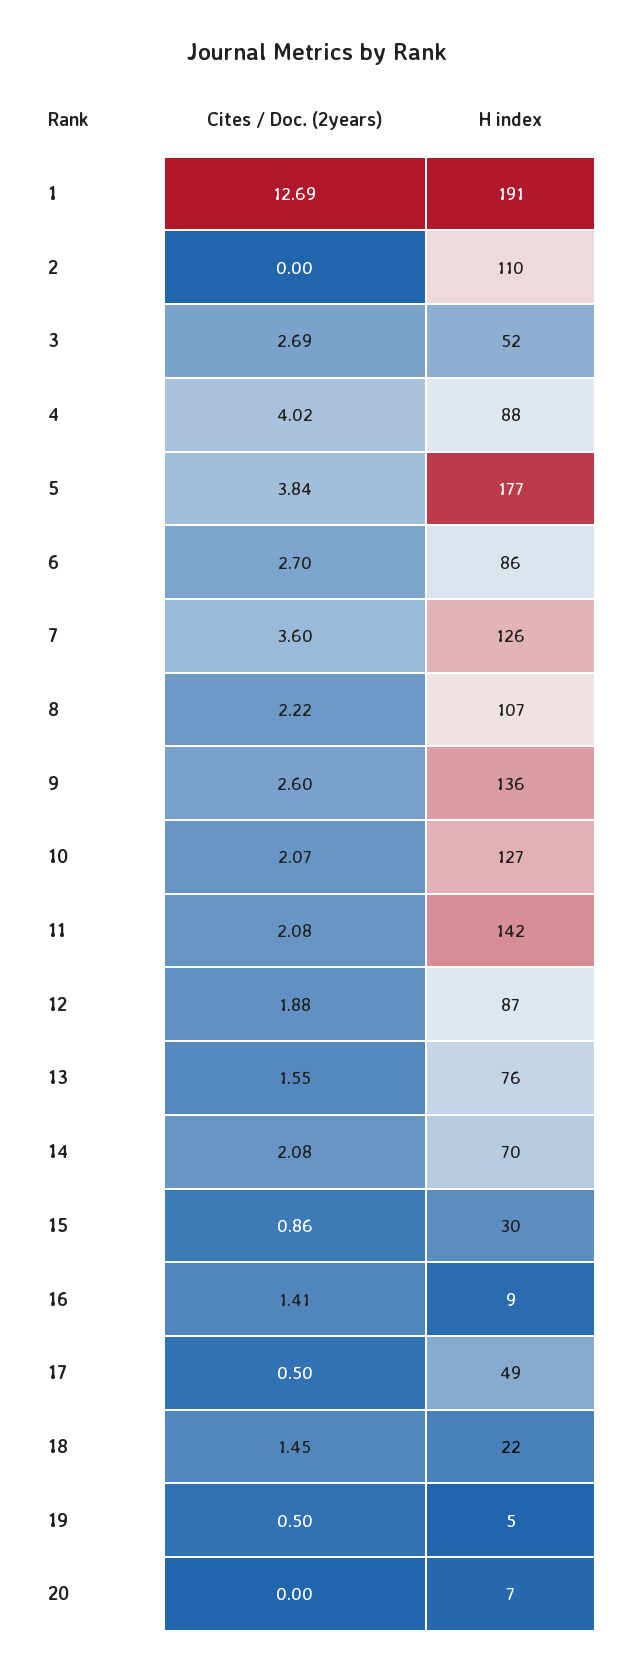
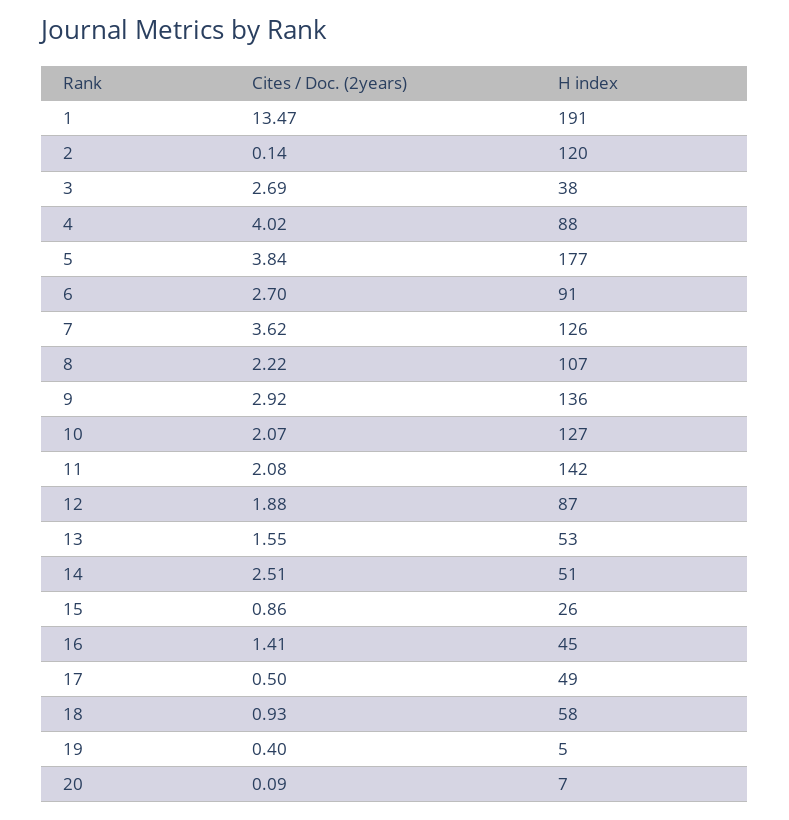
Cites / Doc. (2years), 1: 12.69 -> 13.47
Cites / Doc. (2years), 2: 0 -> 0.14
H index, 2: 110 -> 120
H index, 3: 52 -> 38
H index, 6: 86 -> 91
Cites / Doc. (2years), 7: 3.6 -> 3.62
Cites / Doc. (2years), 9: 2.6 -> 2.92
H index, 13: 76 -> 53
Cites / Doc. (2years), 14: 2.08 -> 2.51
H index, 14: 70 -> 51
H index, 15: 30 -> 26
H index, 16: 9 -> 45
Cites / Doc. (2years), 18: 1.45 -> 0.93
H index, 18: 22 -> 58
Cites / Doc. (2years), 19: 0.5 -> 0.4
Cites / Doc. (2years), 20: 0 -> 0.09

